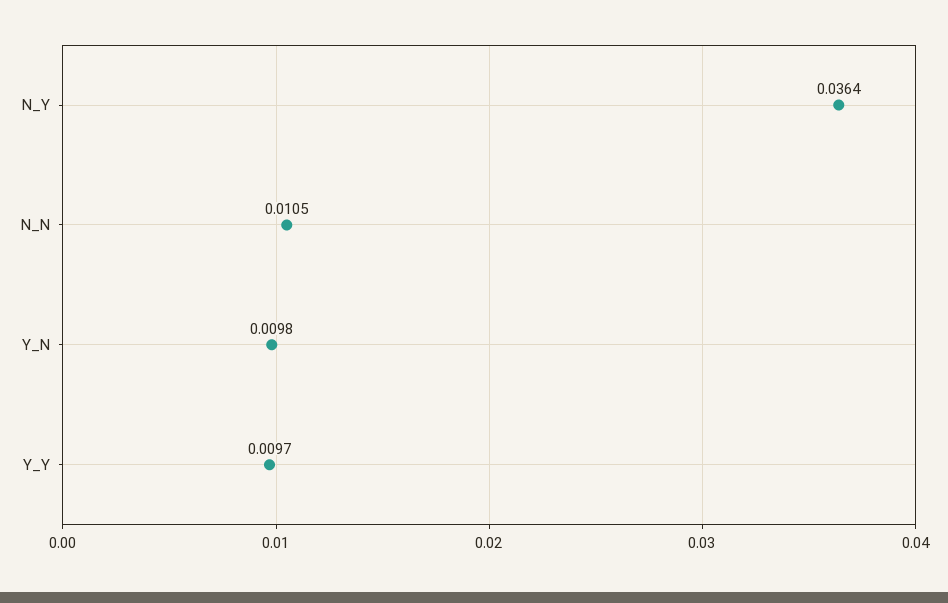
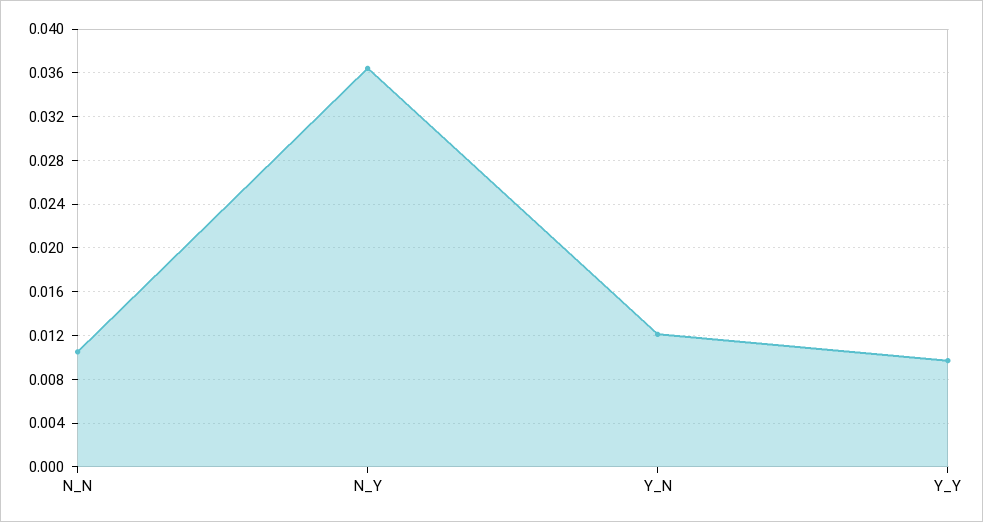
Y_N: 0.0098 -> 0.012

